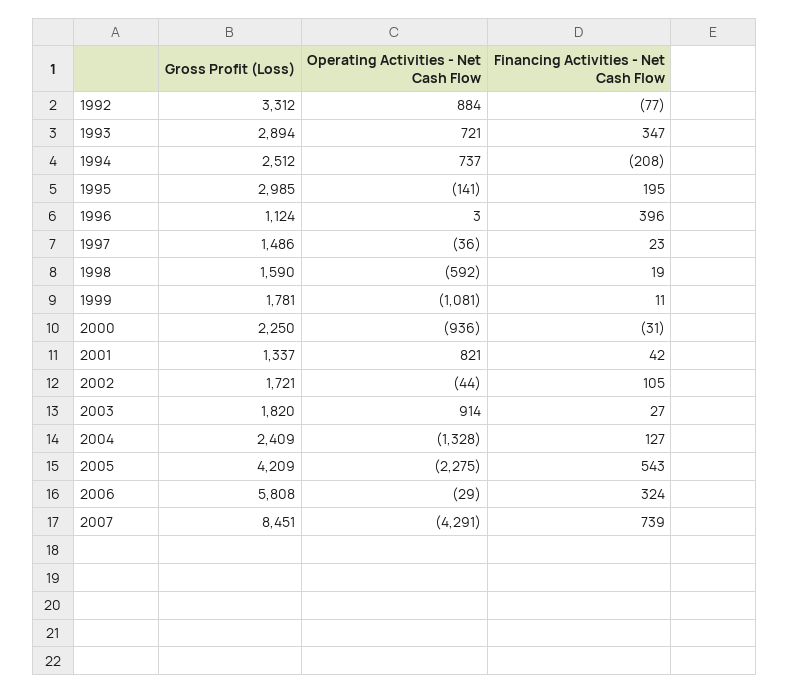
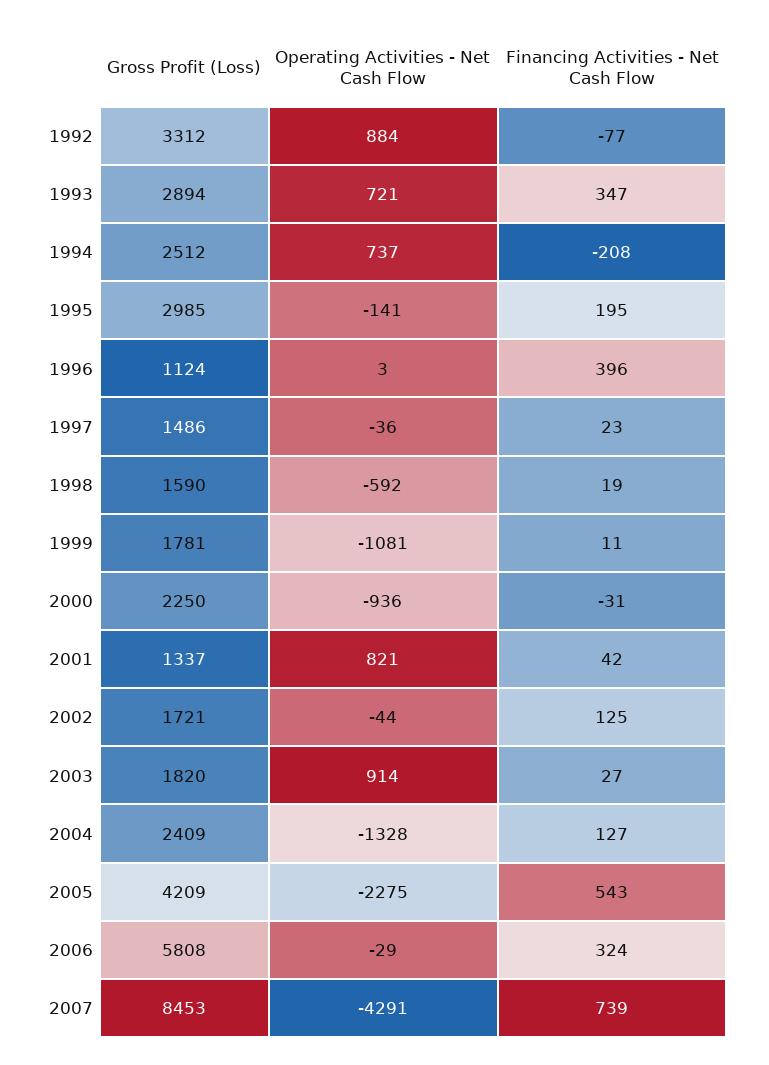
Financing Activities - Net Cash Flow, 2002: 105 -> 125
Gross Profit (Loss), 2007: 8451 -> 8453

